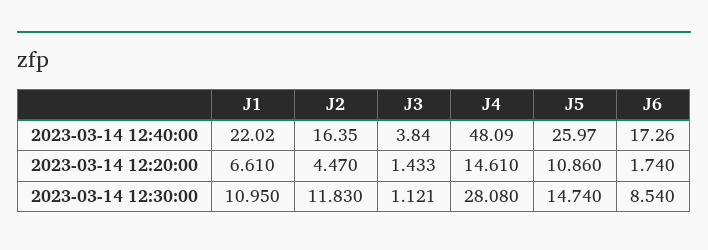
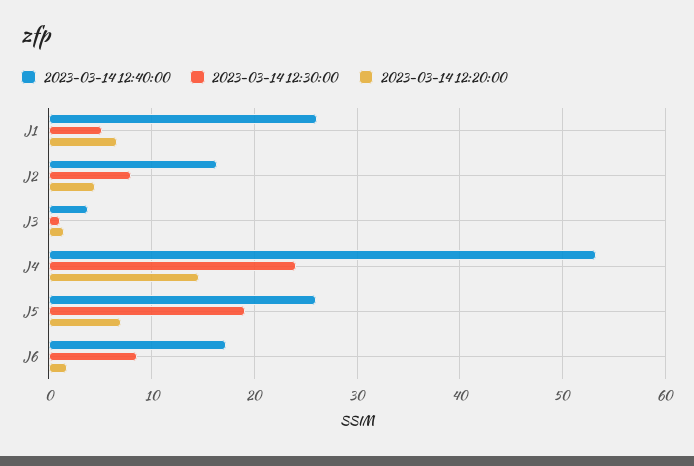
2023-03-14 12:40:00, J1: 22.02 -> 26
2023-03-14 12:40:00, J4: 48.09 -> 53
2023-03-14 12:20:00, J5: 10.86 -> 7
2023-03-14 12:30:00, J1: 10.95 -> 5
2023-03-14 12:30:00, J2: 11.83 -> 8
2023-03-14 12:30:00, J4: 28.08 -> 24
2023-03-14 12:30:00, J5: 14.74 -> 19

